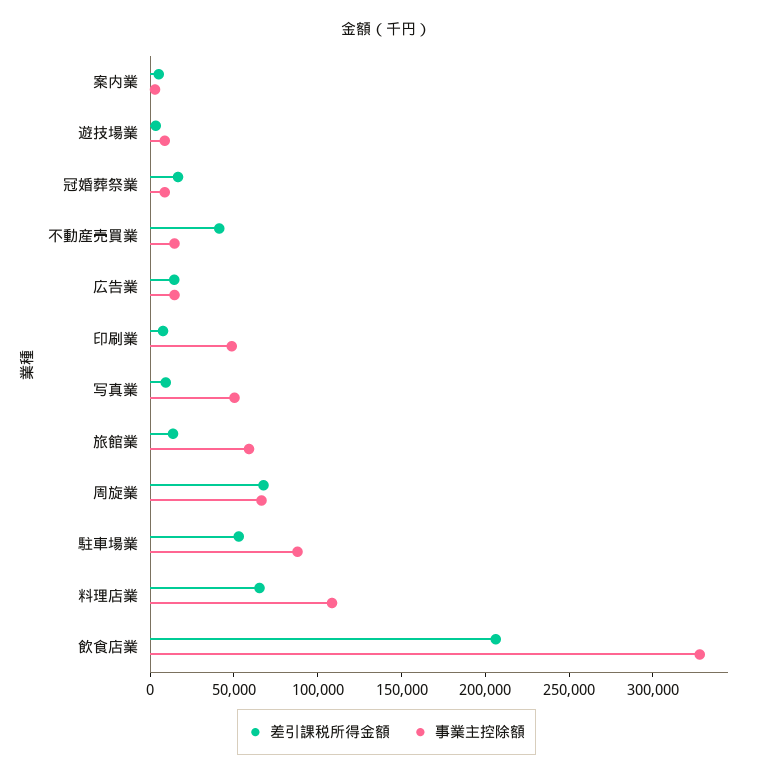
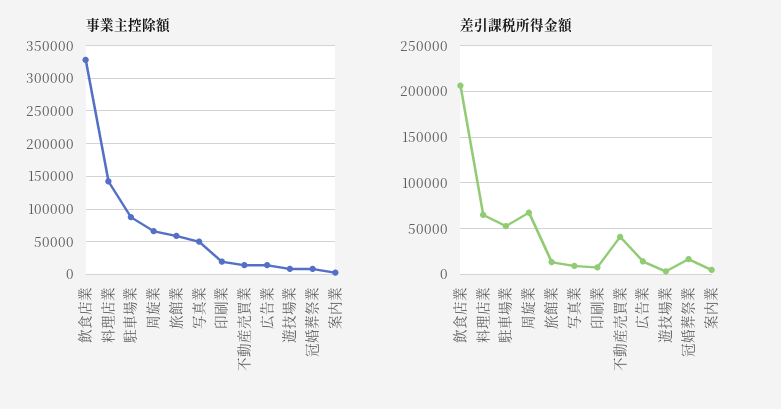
事業主控除額, 印刷業: 50000 -> 20000
事業主控除額, 料理店業: 110000 -> 140000

